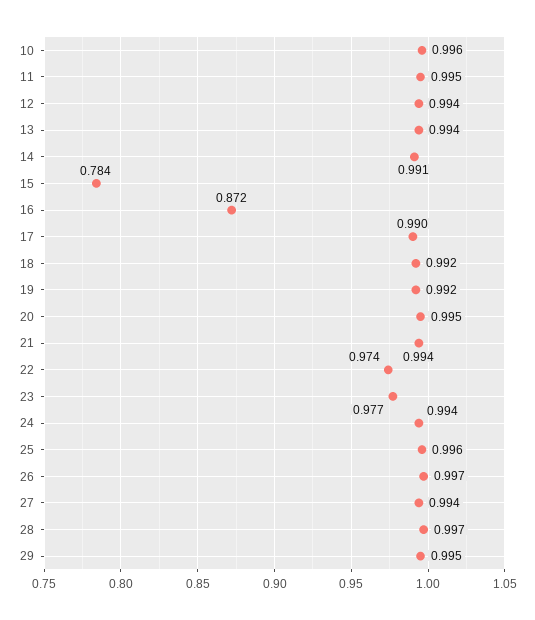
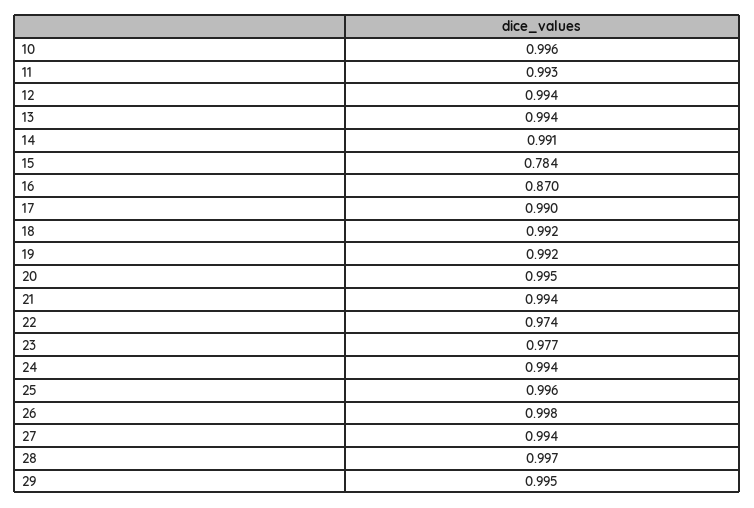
11: 0.995 -> 0.993
16: 0.872 -> 0.87
26: 0.997 -> 0.998

